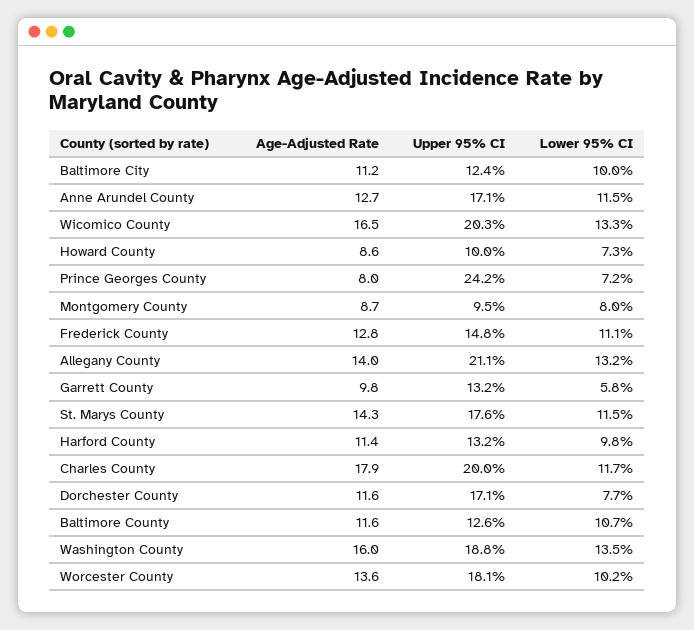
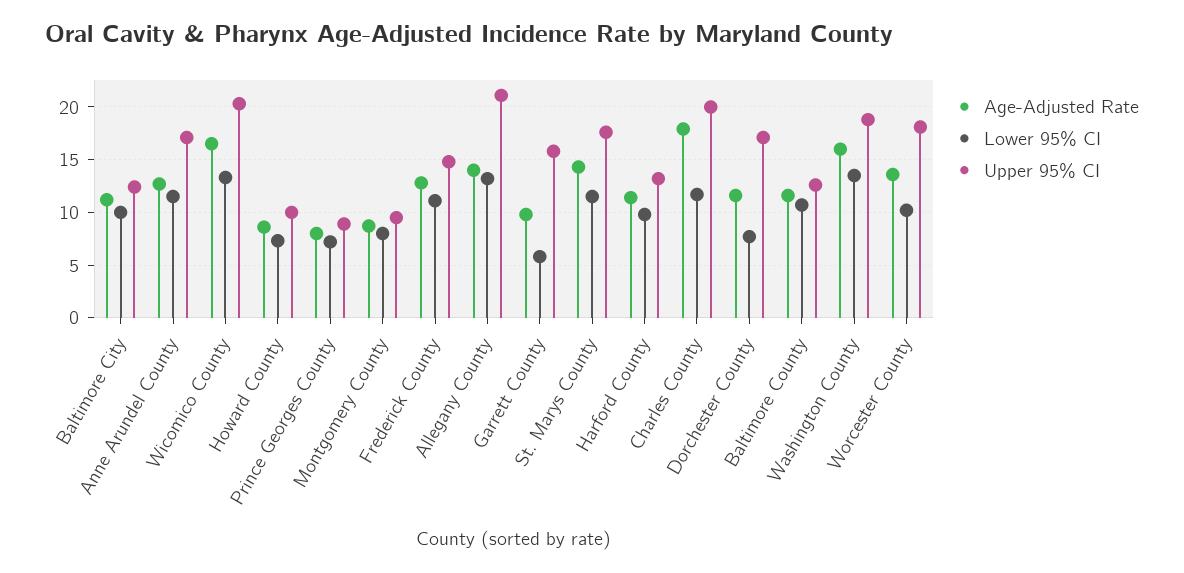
Upper 95% CI, Prince Georges County: 24.2 -> 9
Upper 95% CI, Garrett County: 13.2 -> 16

